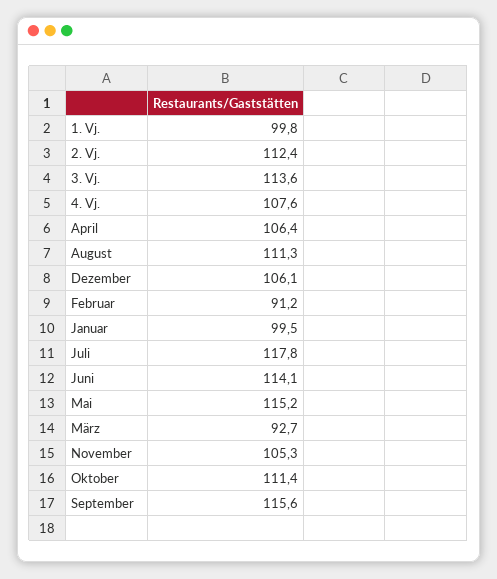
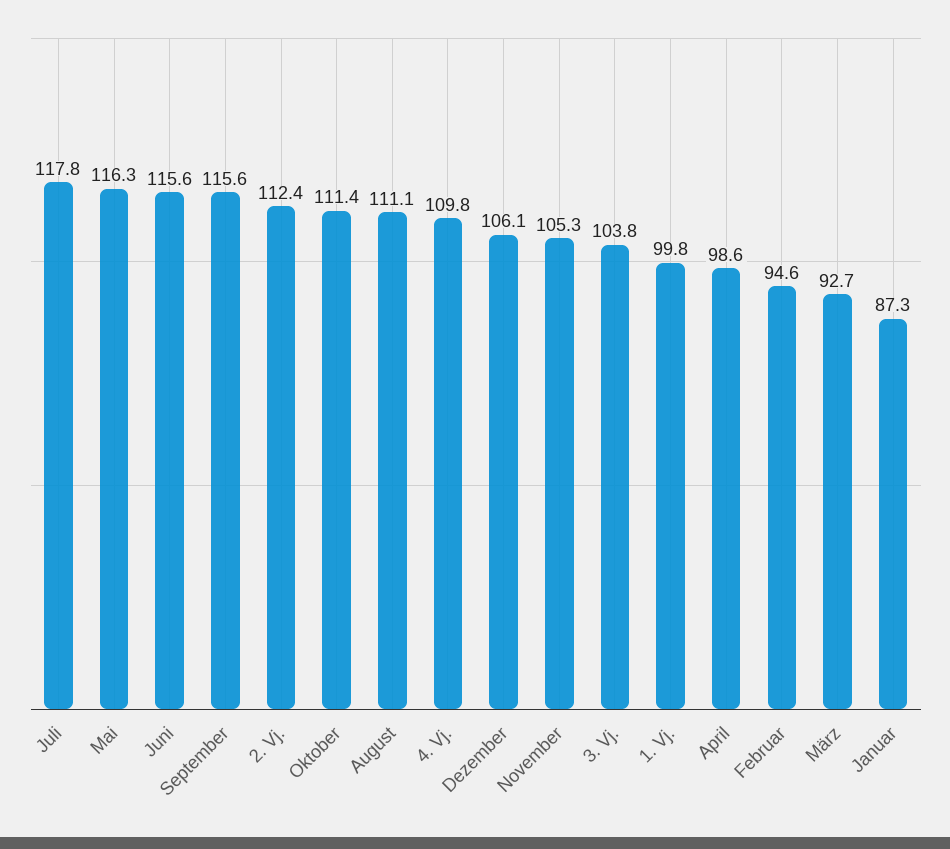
3. Vj.: 113.6 -> 103.8
4. Vj.: 107.6 -> 109.8
April: 106.4 -> 98.6
August: 111.3 -> 111.1
Februar: 91.2 -> 94.6
Januar: 99.5 -> 87.3
Juni: 114.1 -> 115.6
Mai: 115.2 -> 116.3

